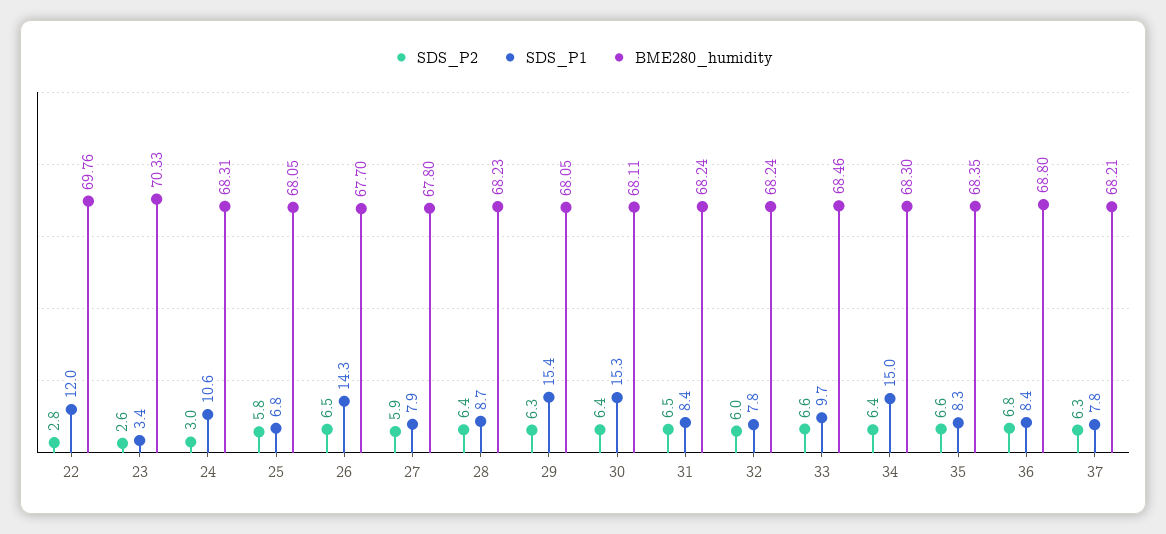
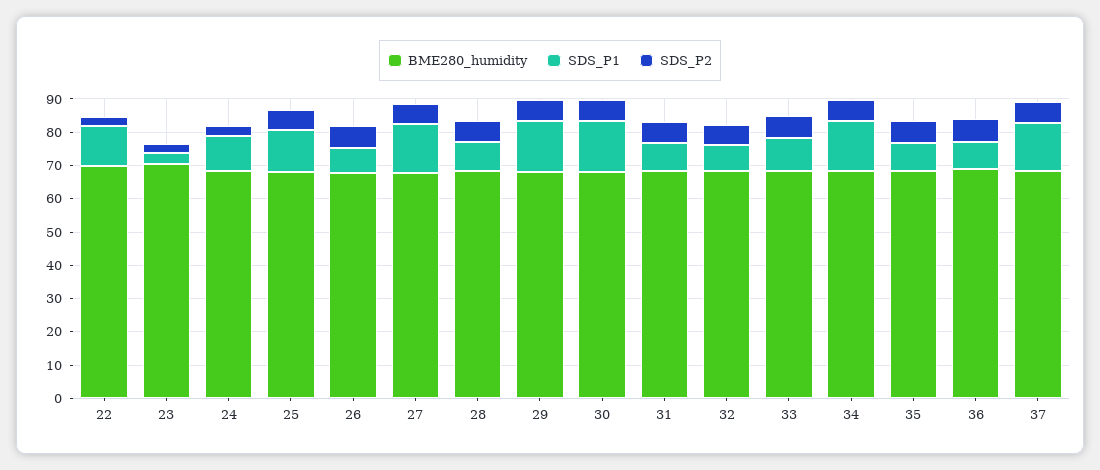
SDS_P1, 25: 6.8 -> 12.5
SDS_P1, 26: 14.3 -> 7.5
SDS_P1, 27: 7.9 -> 15
SDS_P1, 37: 7.8 -> 15

